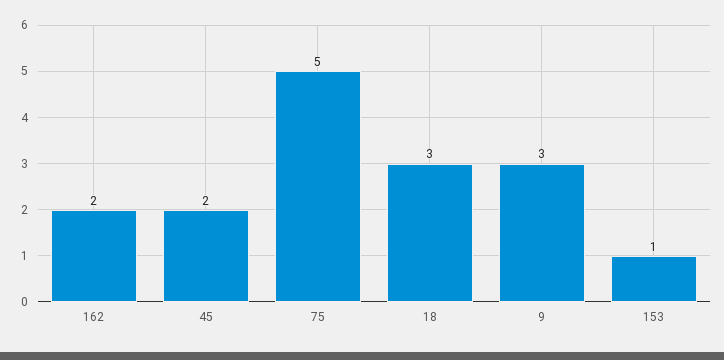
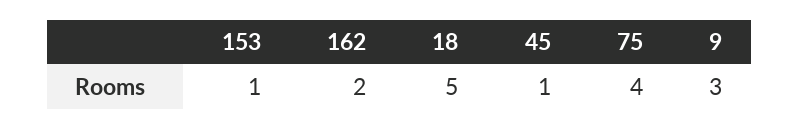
45: 2 -> 1
75: 5 -> 4
18: 3 -> 5

